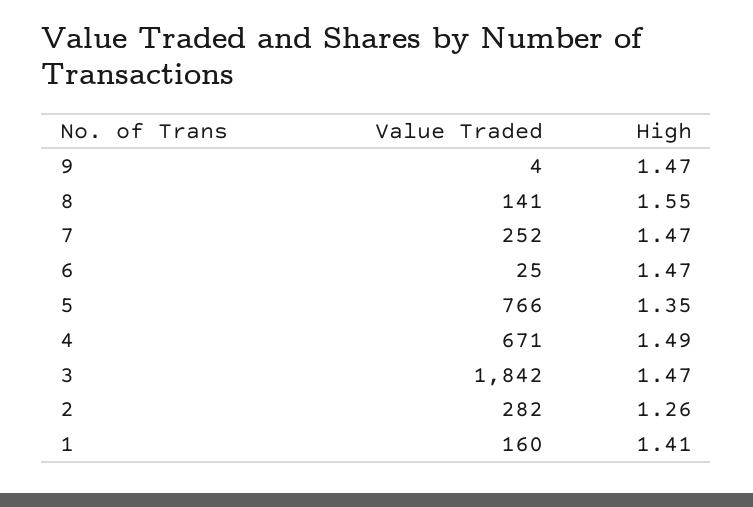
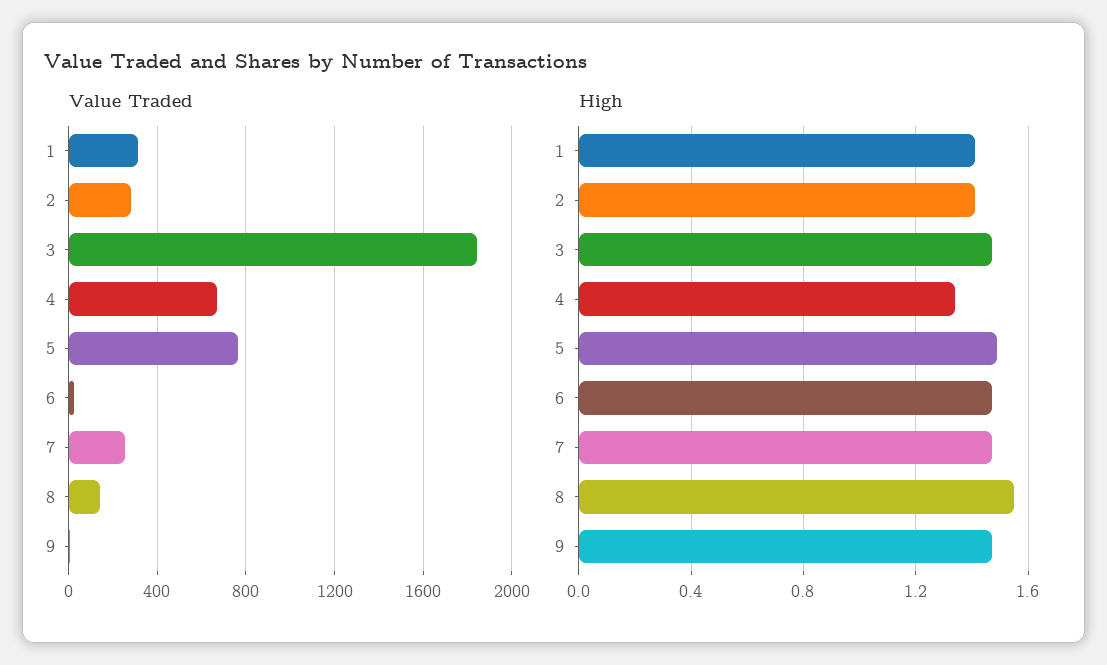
High, 5: 1.35 -> 1.5
High, 4: 1.49 -> 1.35
High, 2: 1.26 -> 1.4
Value Traded, 1: 160 -> 300

